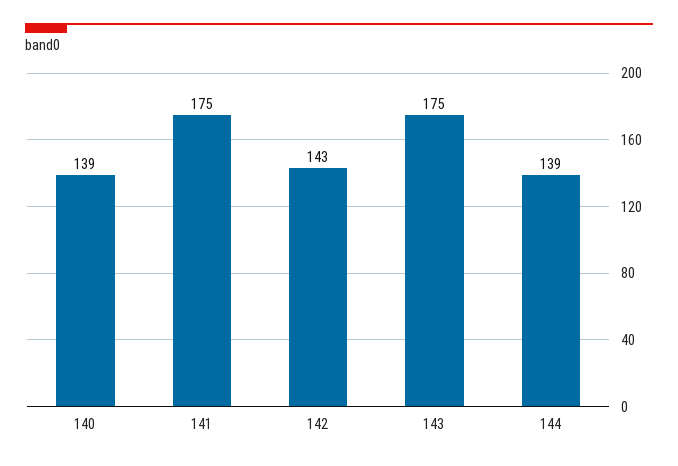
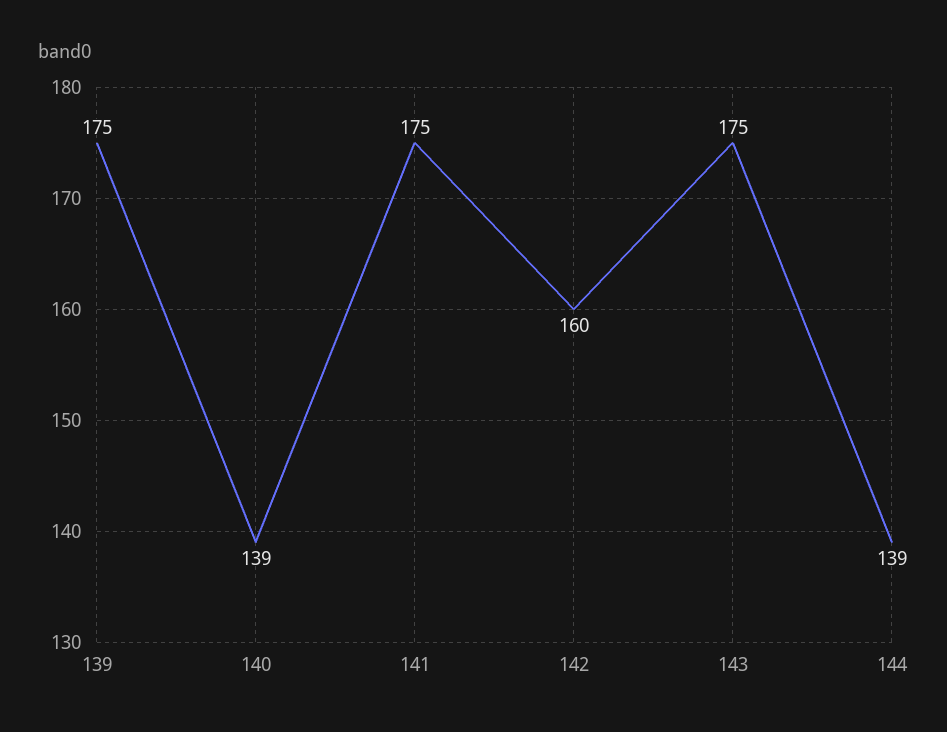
142: 143 -> 160
139: none -> 175

